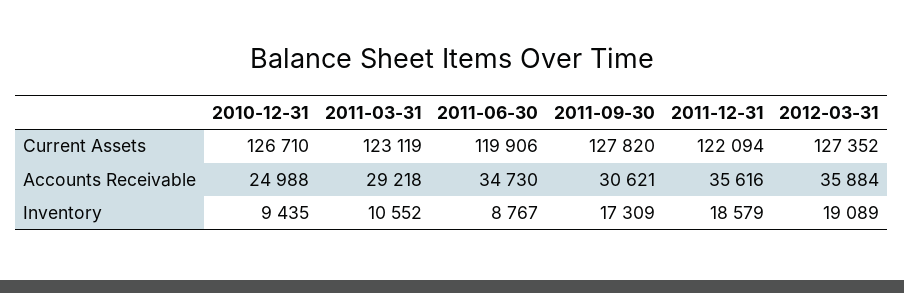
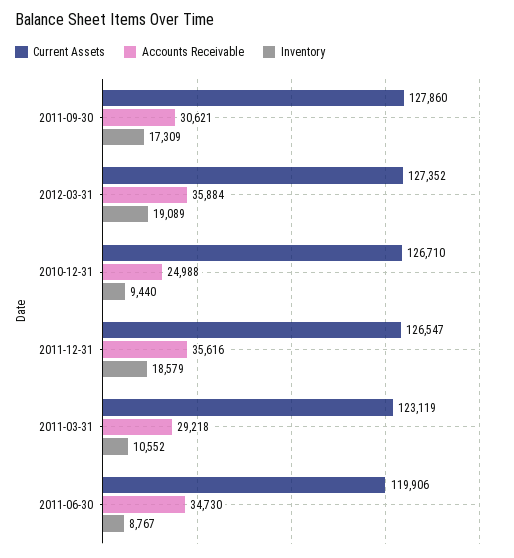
Current Assets, 2011-09-30: 127820 -> 127860
Current Assets, 2011-12-31: 122094 -> 126547
Inventory, 2010-12-31: 9435 -> 9440

